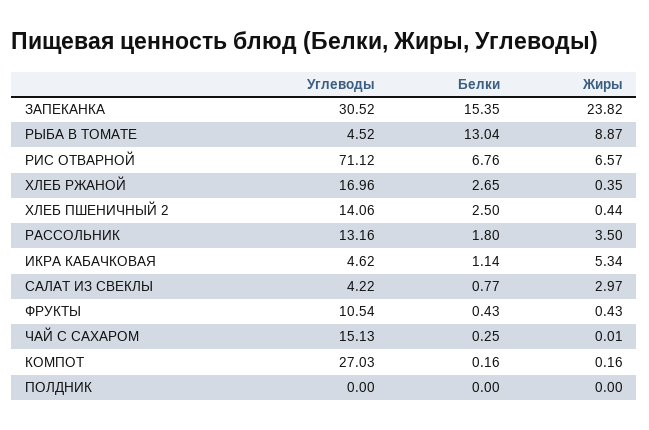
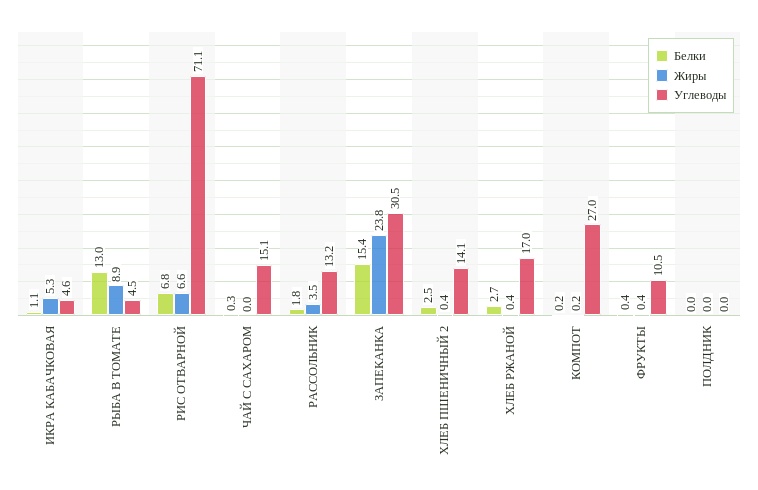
Углеводы, САЛАТ ИЗ СВЕКЛЫ: 4.22 -> none
Белки, САЛАТ ИЗ СВЕКЛЫ: 0.77 -> none
Жиры, САЛАТ ИЗ СВЕКЛЫ: 2.97 -> none

